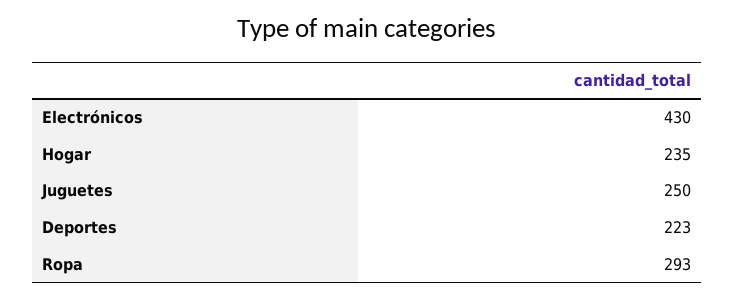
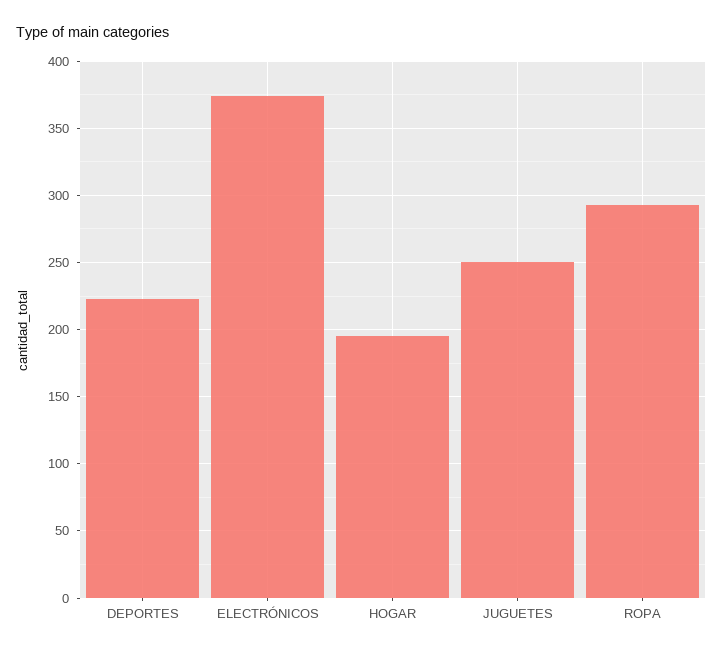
Electrónicos: 430 -> 375
Hogar: 235 -> 195

